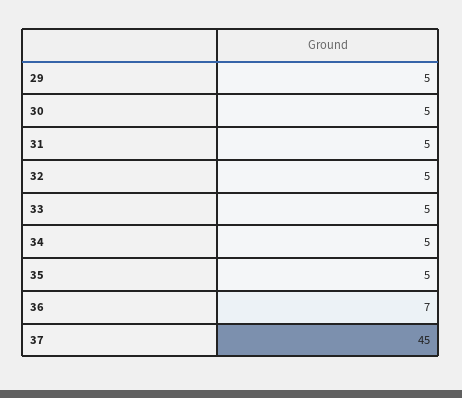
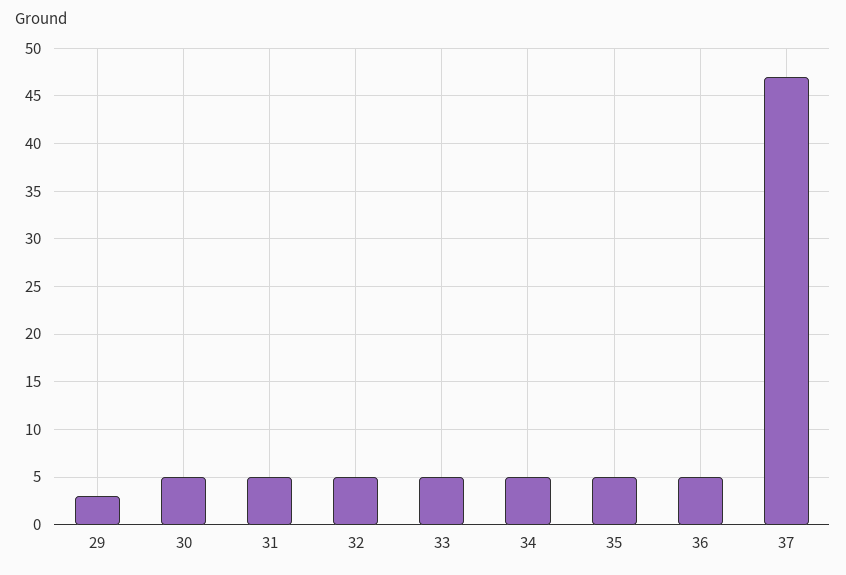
29: 5 -> 3
36: 7 -> 5
37: 45 -> 47

